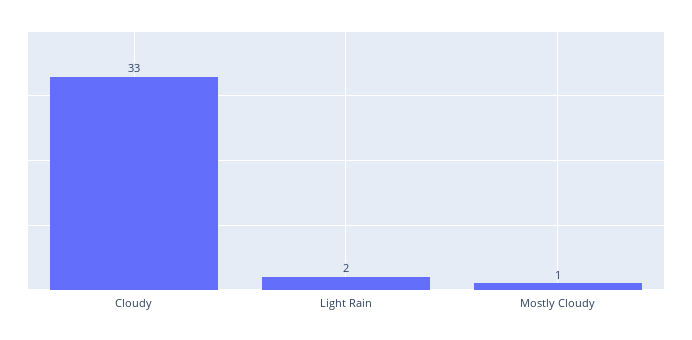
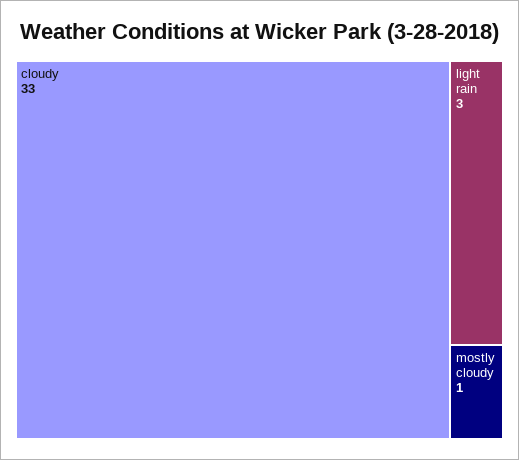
Light Rain: 2 -> 3

